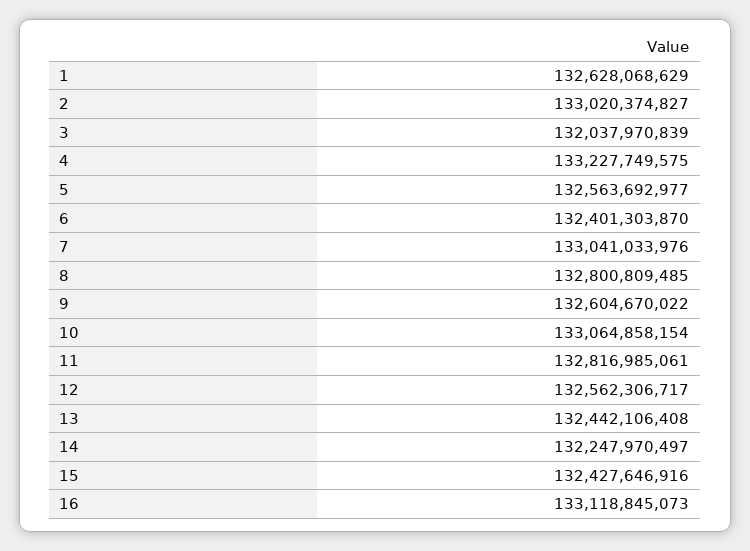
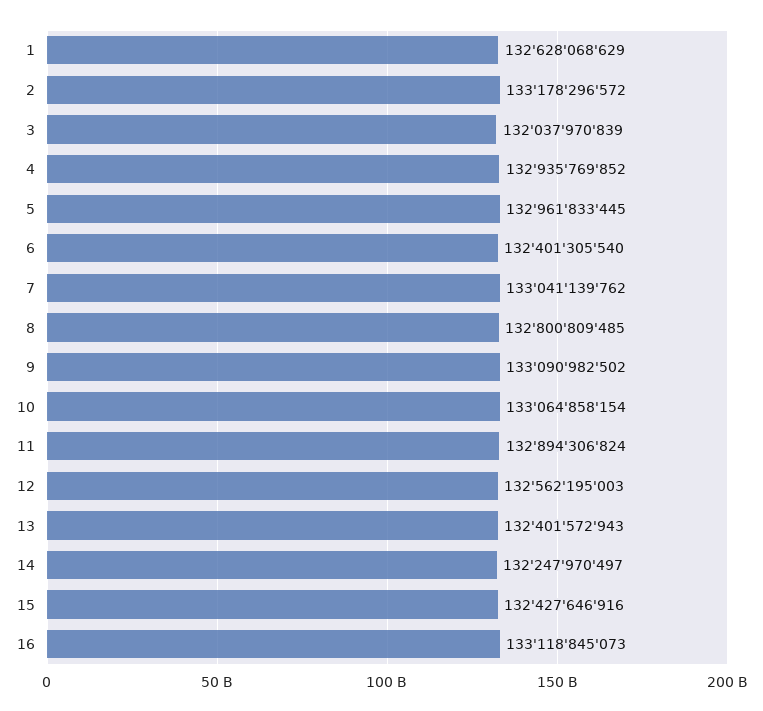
2: 133020374827 -> 133178296572
4: 133227749575 -> 132935769852
5: 132563692977 -> 132961833445
6: 132401303870 -> 132401305540
7: 133041033976 -> 133041139762
9: 132604670022 -> 133090982502
11: 132816985061 -> 132894306824
12: 132562306717 -> 132562195003
13: 132442106408 -> 132401572943

